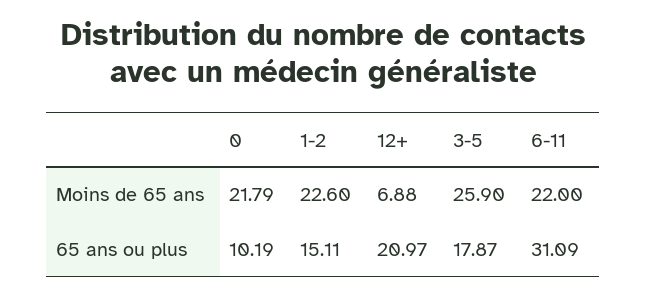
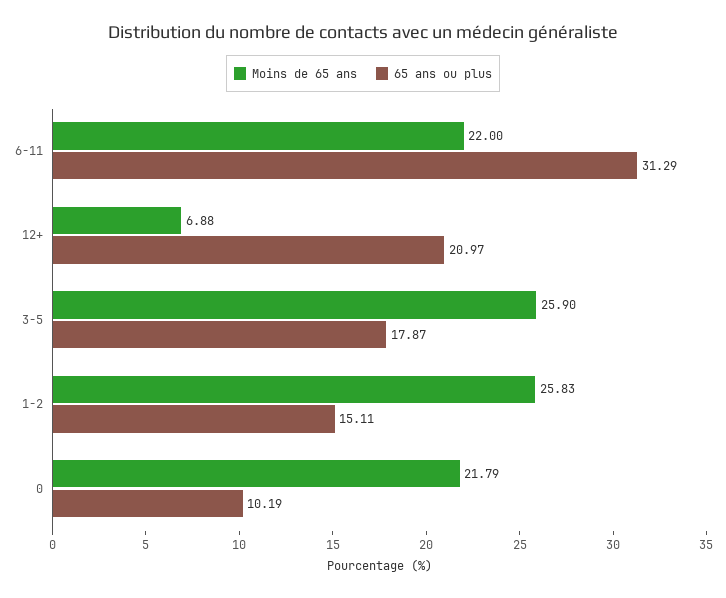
Moins de 65 ans, 1-2: 22.6 -> 25.83
65 ans ou plus, 6-11: 31.09 -> 31.29

